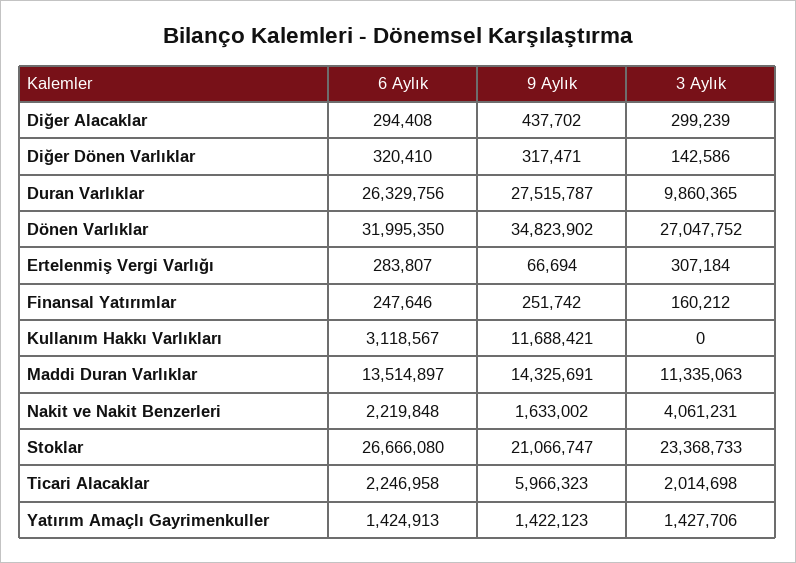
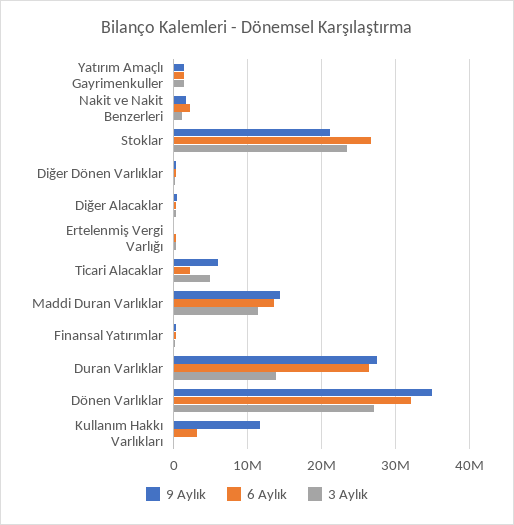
3 Aylık, Duran Varlıklar: 9860365 -> 14000000
3 Aylık, Nakit ve Nakit Benzerleri: 4061231 -> 1000000
3 Aylık, Ticari Alacaklar: 2014698 -> 5000000

